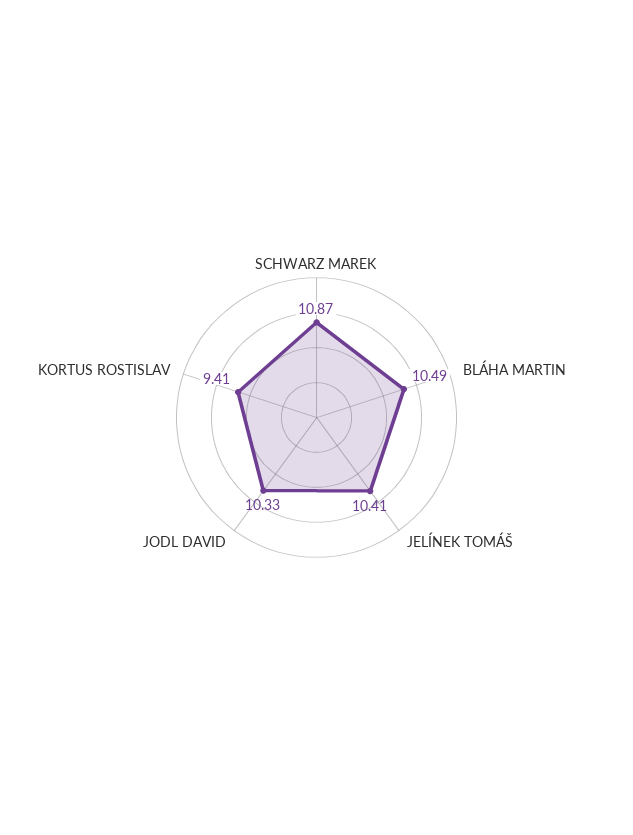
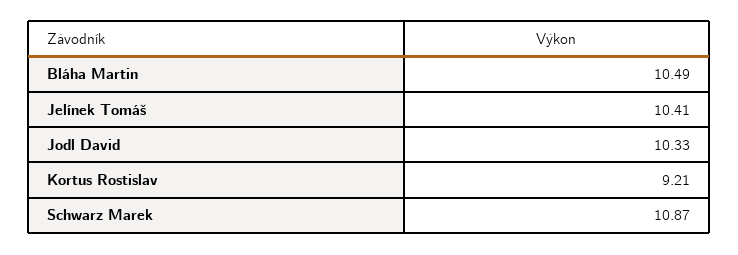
KORTUS ROSTISLAV: 9.41 -> 9.21

